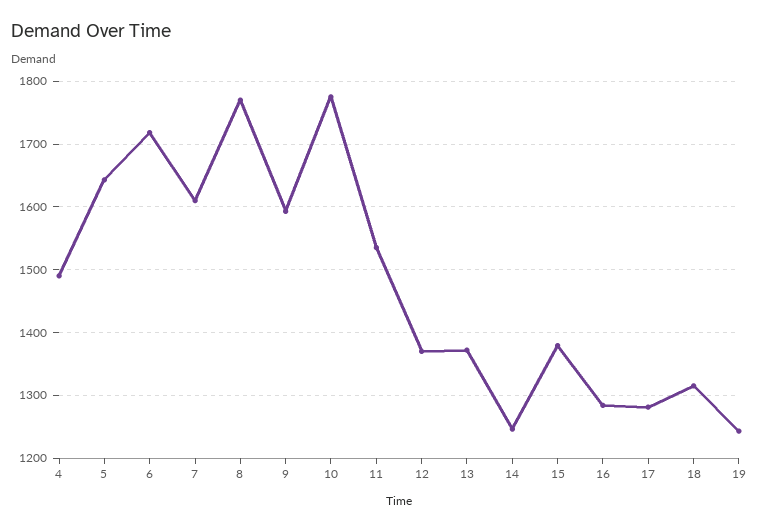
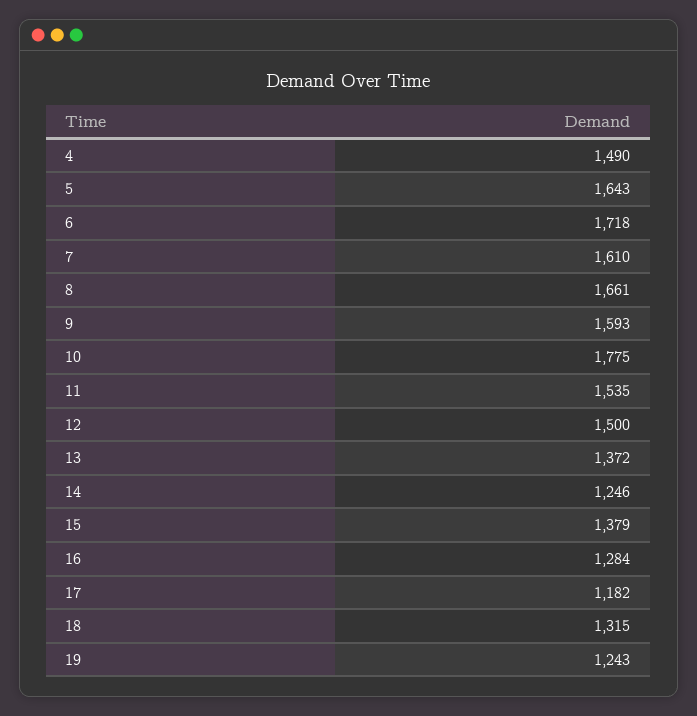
8: 1770 -> 1661
12: 1370 -> 1500
17: 1280 -> 1182

